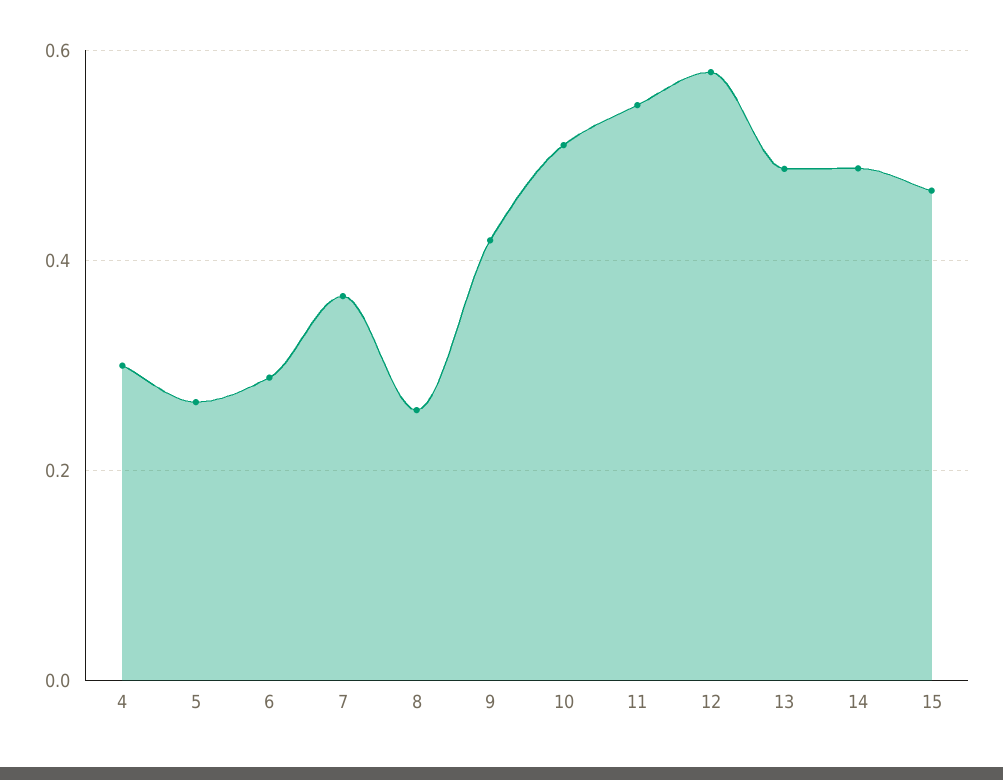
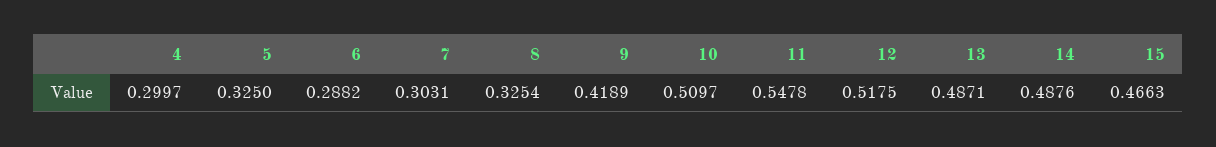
5: 0.26 -> 0.325
7: 0.36 -> 0.3031
8: 0.26 -> 0.3254
12: 0.58 -> 0.5175

